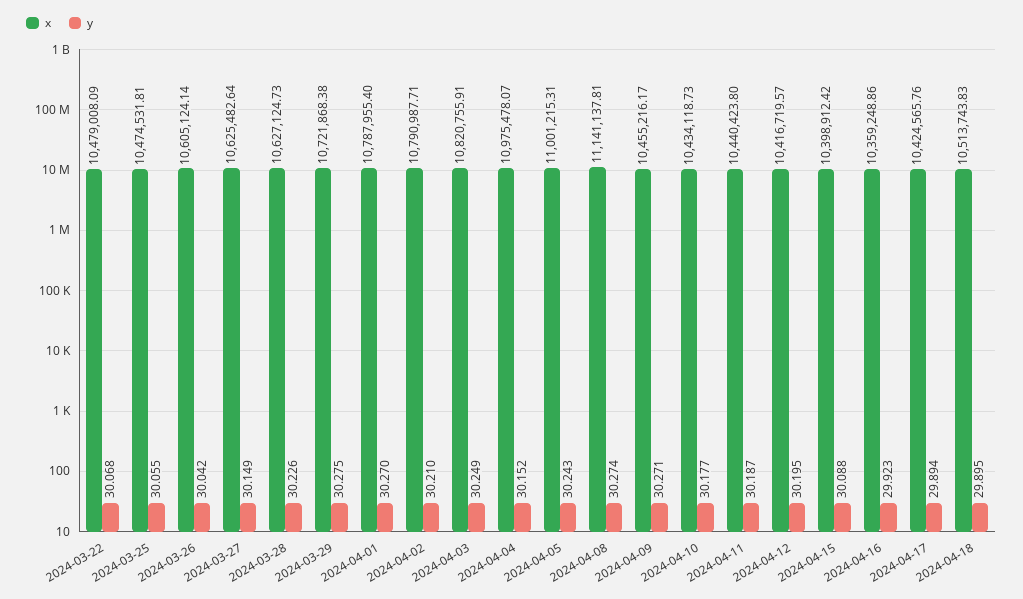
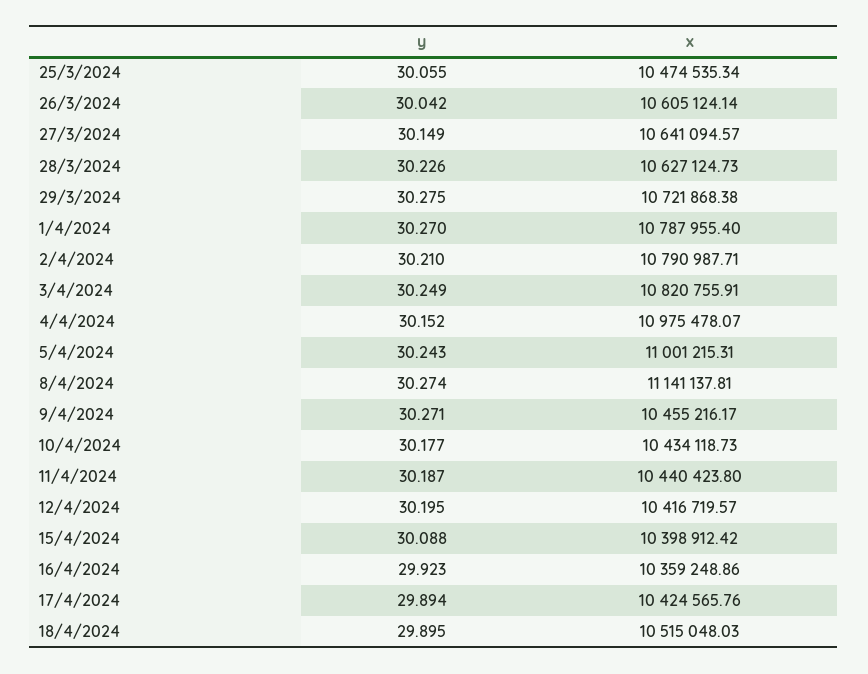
x, 2024-03-22: 10479008.09 -> none
y, 2024-03-22: 30.068 -> none
x, 2024-03-25: 10474531.81 -> 10474535.34
x, 2024-03-27: 10625482.64 -> 10641094.57
x, 2024-04-18: 10513743.83 -> 10515048.03

